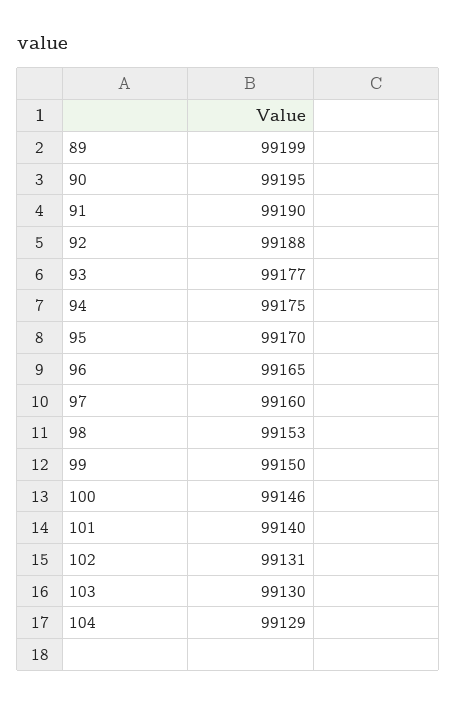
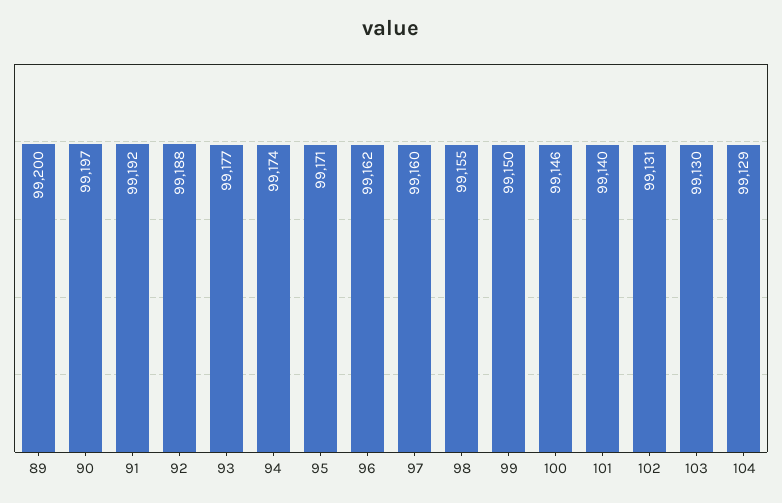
89: 99199 -> 99200
90: 99195 -> 99197
91: 99190 -> 99192
94: 99175 -> 99174
95: 99170 -> 99171
96: 99165 -> 99162
98: 99153 -> 99155

